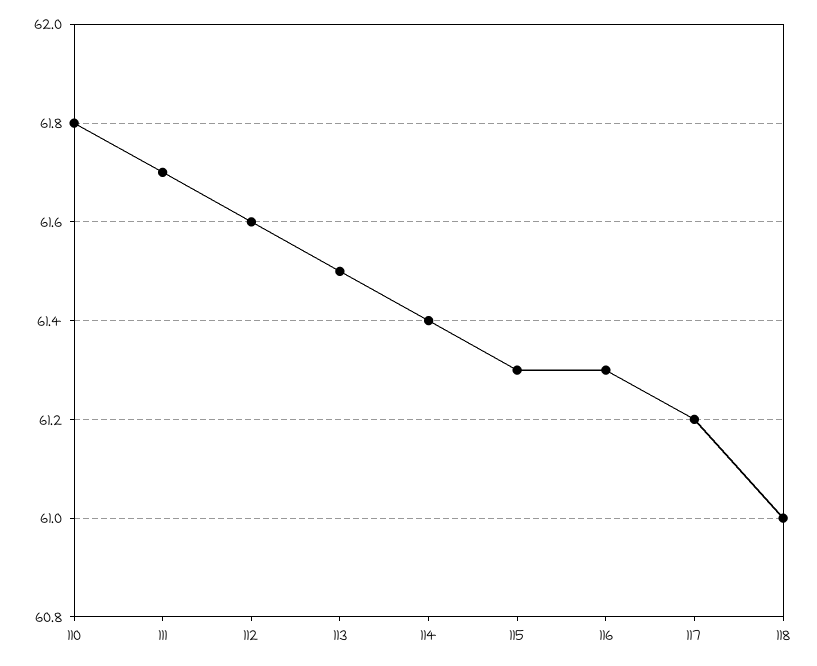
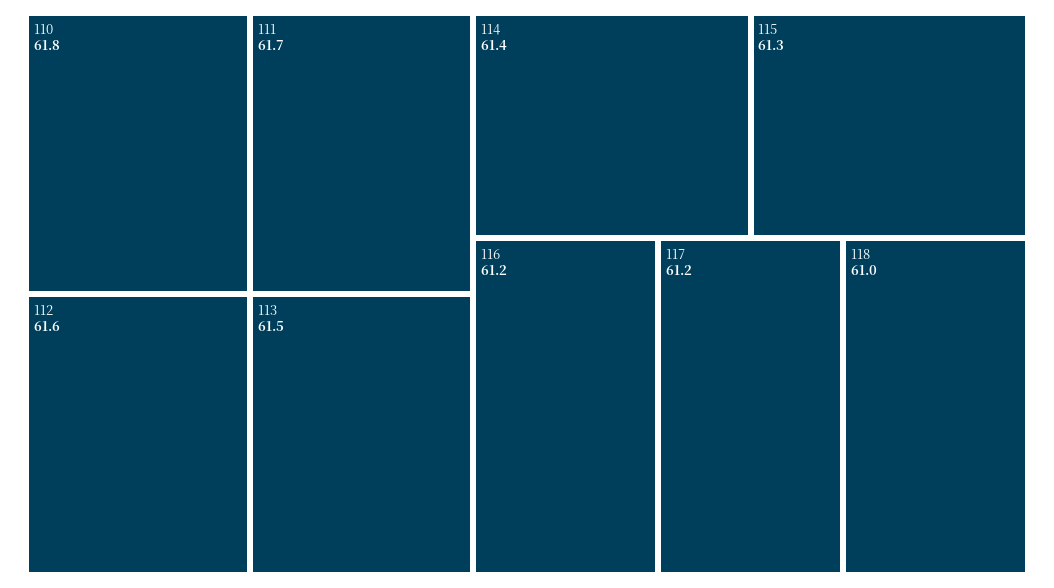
116: 61.3 -> 61.2

